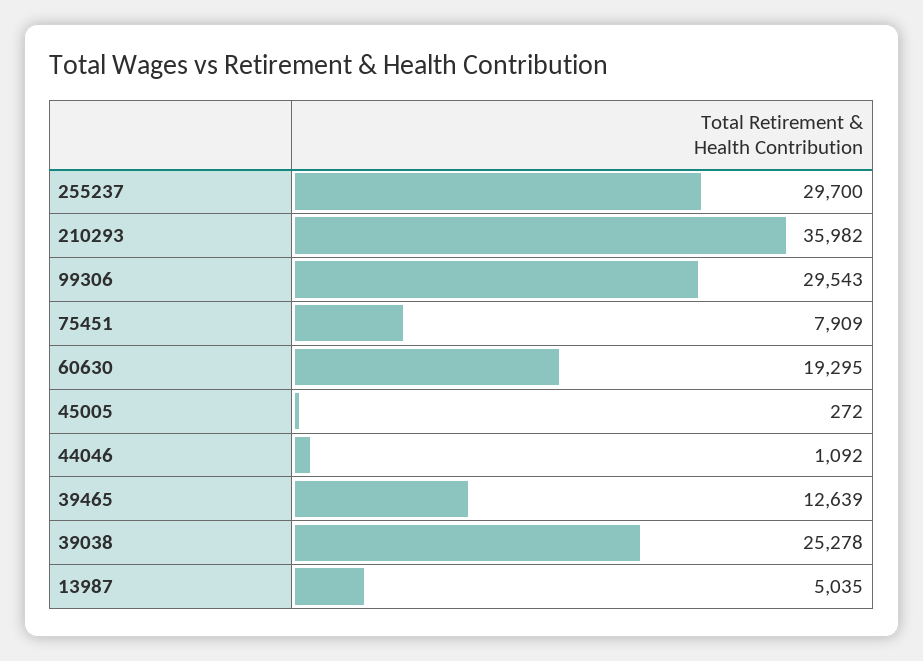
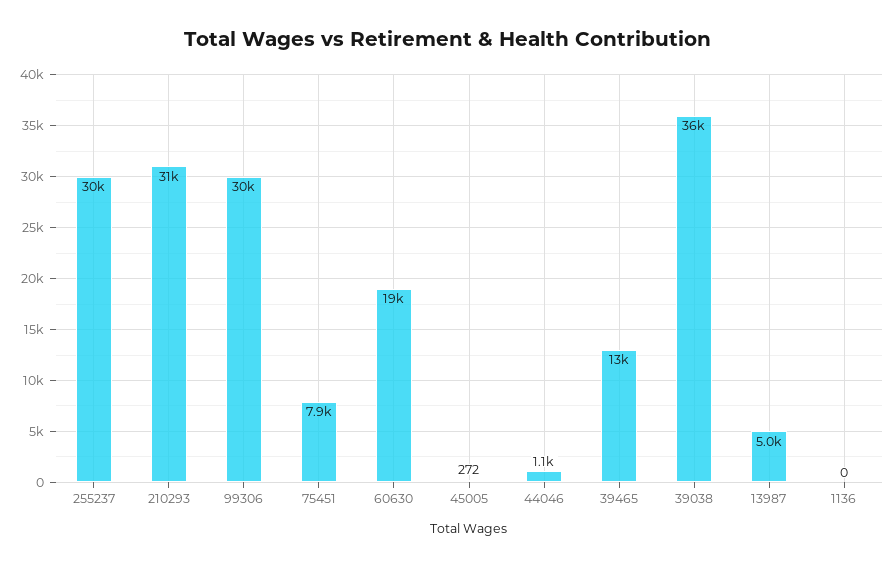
210293: 35982 -> 31000
39038: 25278 -> 36000
1136: none -> 0

